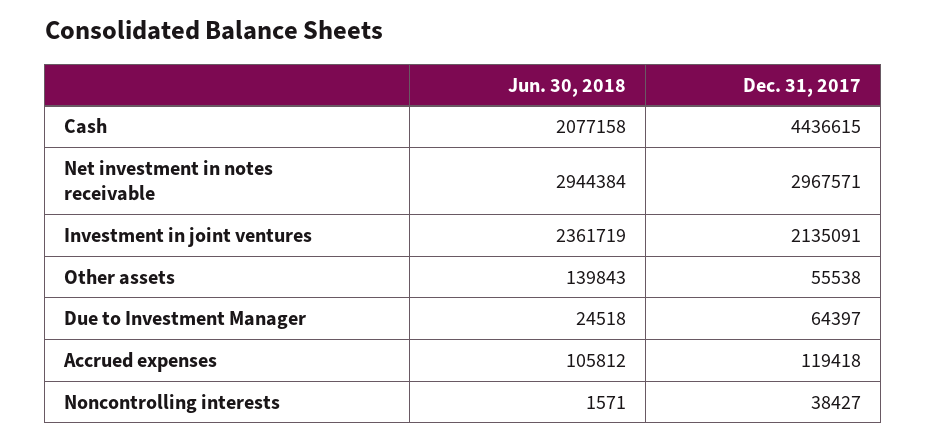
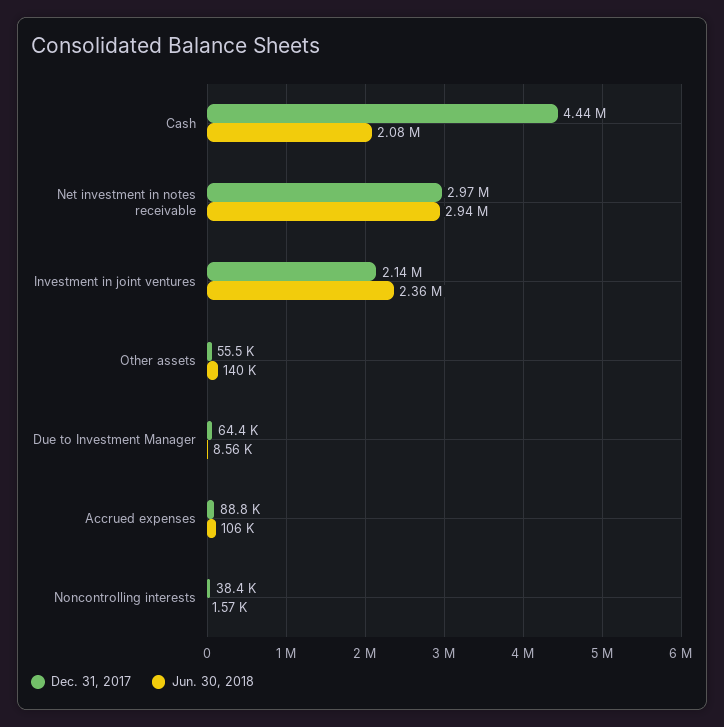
Jun. 30, 2018, Due to Investment Manager: 24518 -> 8560
Dec. 31, 2017, Accrued expenses: 119418 -> 88800

